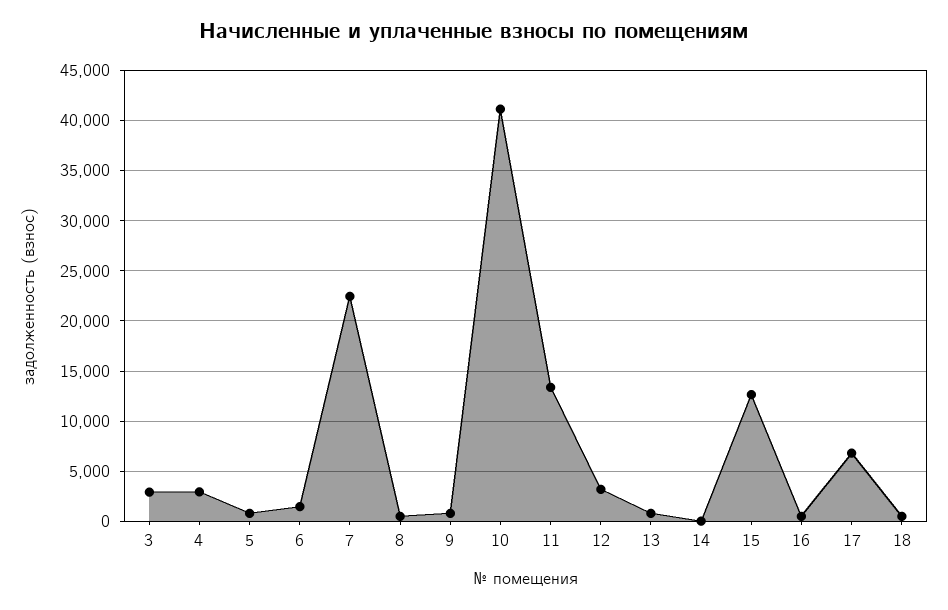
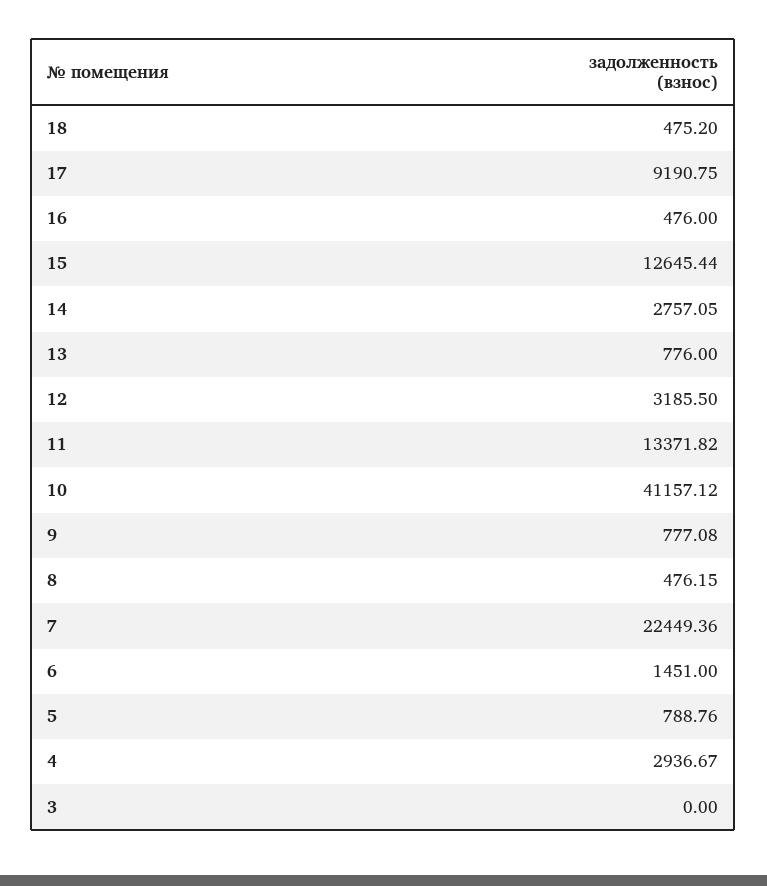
3: 3000 -> 0
14: 0 -> 2757.05
17: 7000 -> 9190.75

